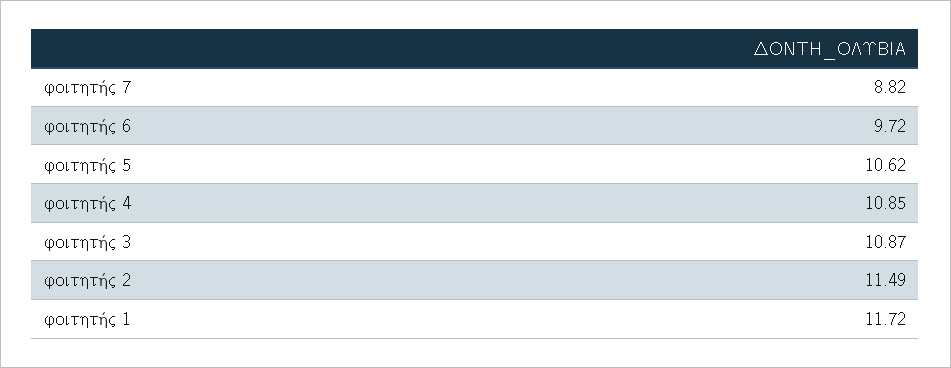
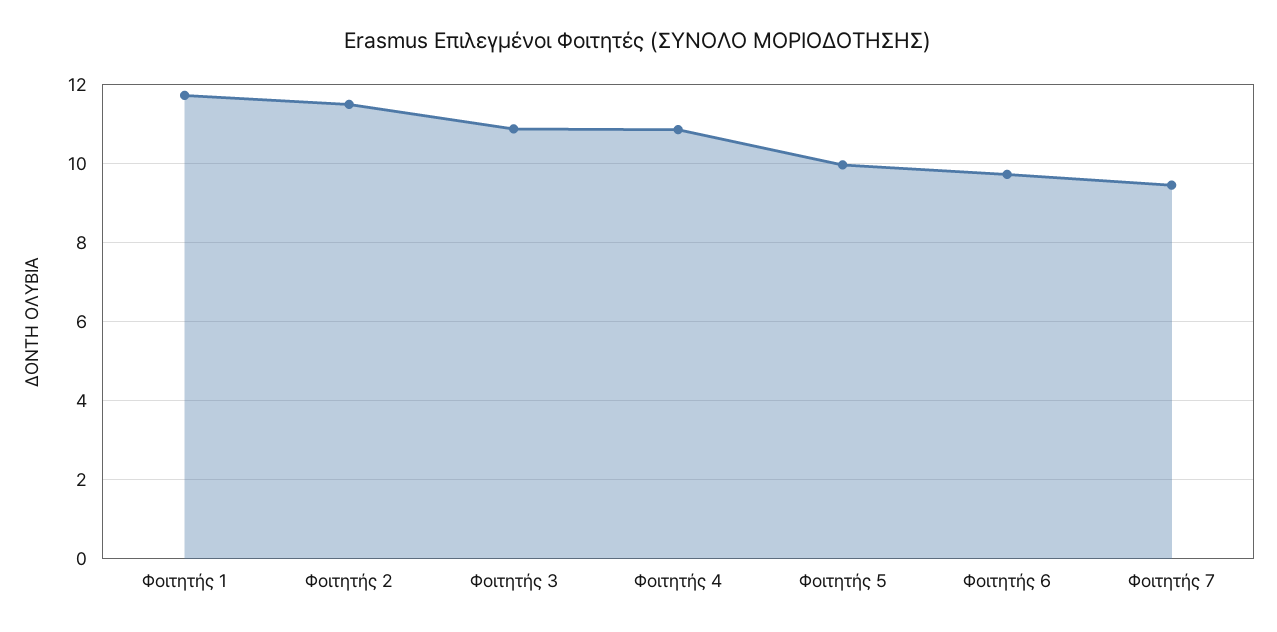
φοιτητής 7: 8.82 -> 9.4
φοιτητής 5: 10.62 -> 10

